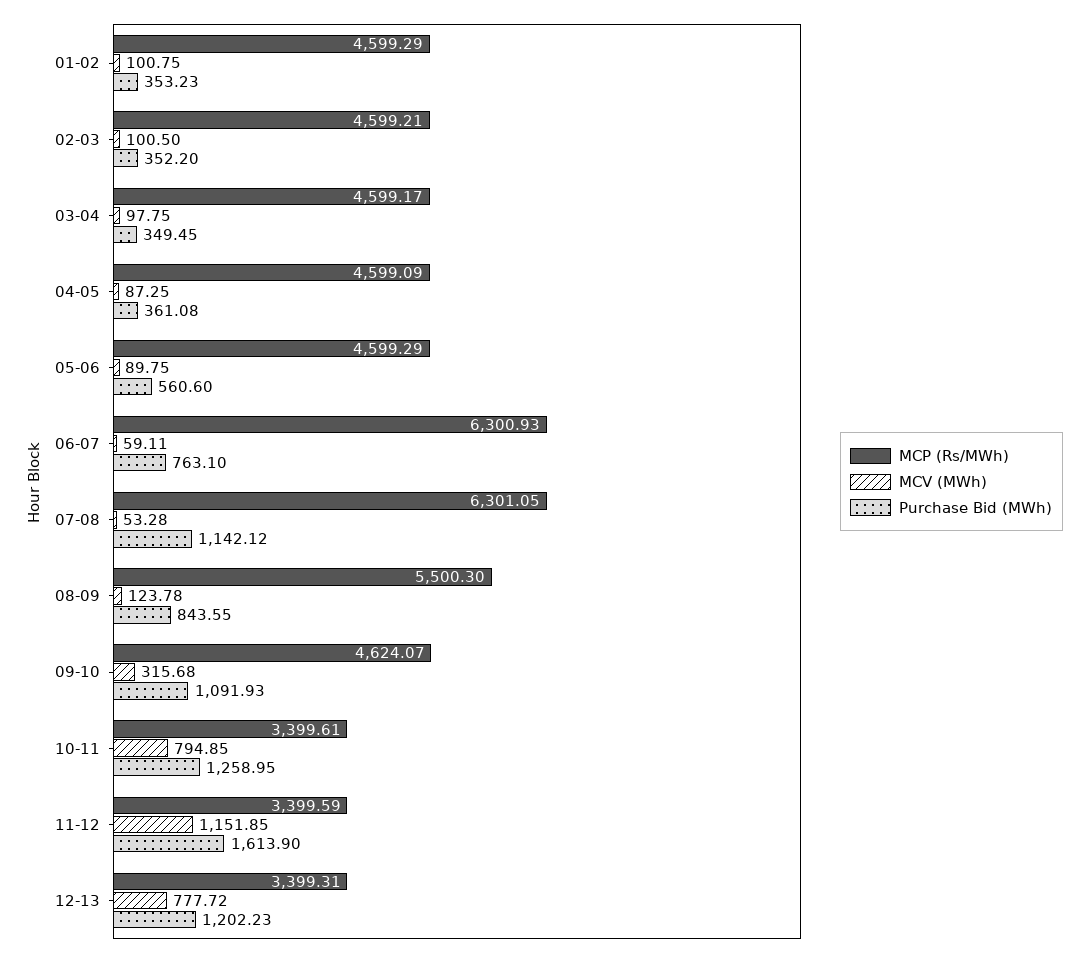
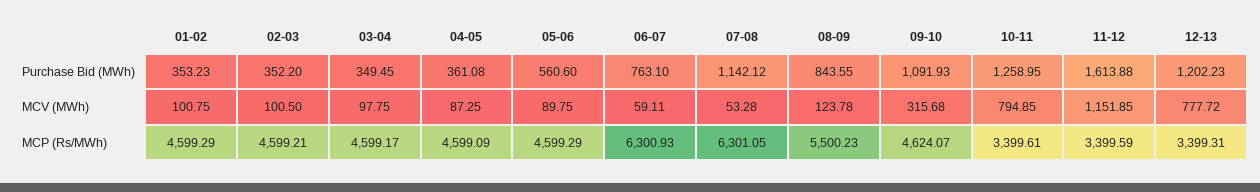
MCP (Rs/MWh), 08-09: 5500.3 -> 5500.23
Purchase Bid (MWh), 11-12: 1613.9 -> 1613.88

